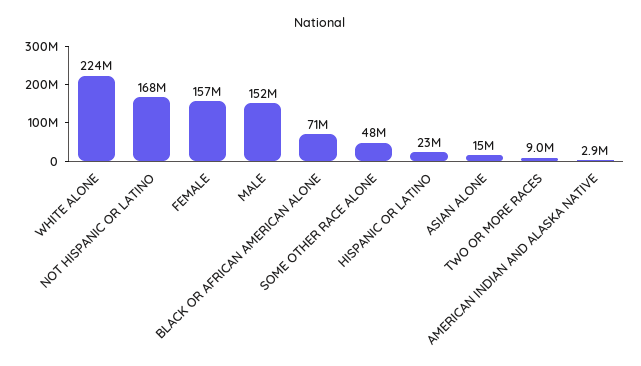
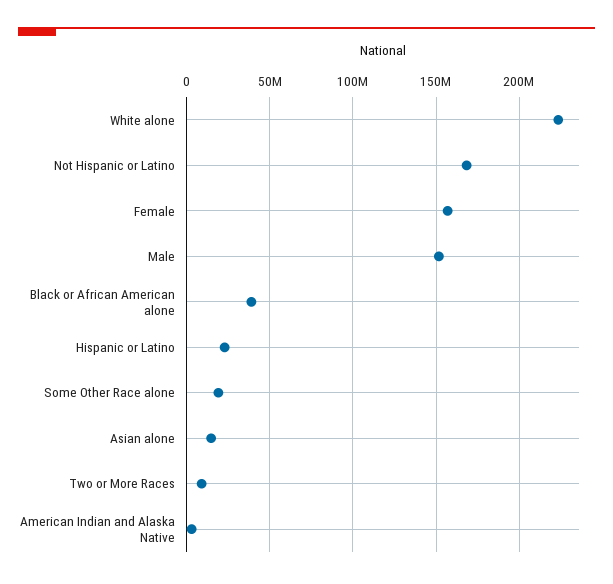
BLACK OR AFRICAN AMERICAN ALONE: 71000000 -> 40000000
SOME OTHER RACE ALONE: 48000000 -> 20000000

